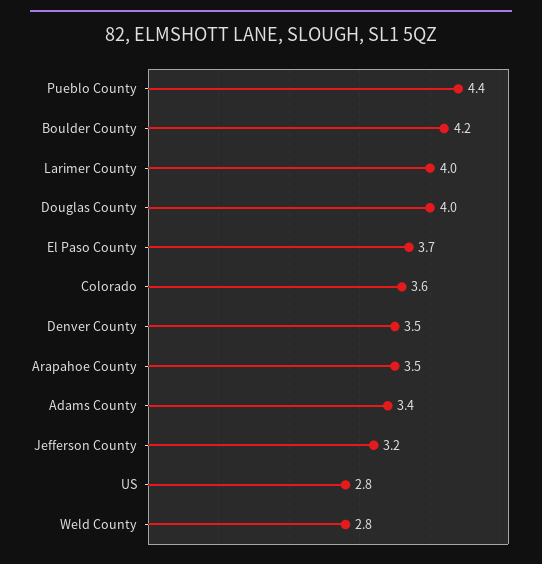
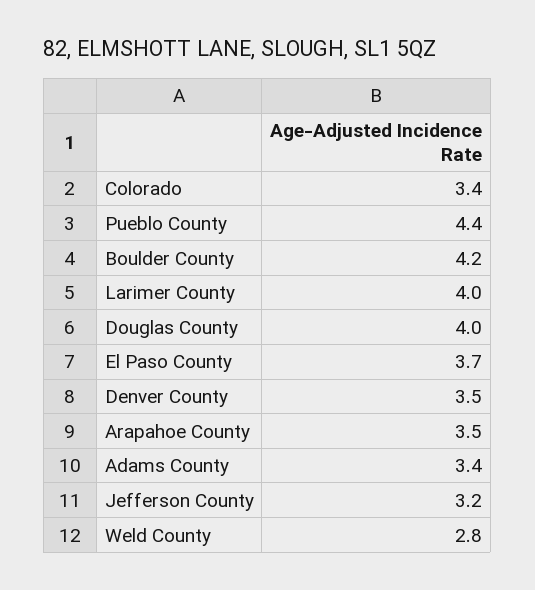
Colorado: 3.6 -> 3.4
US: 2.8 -> none

